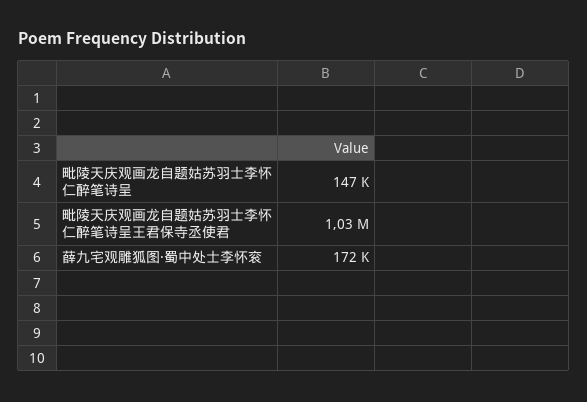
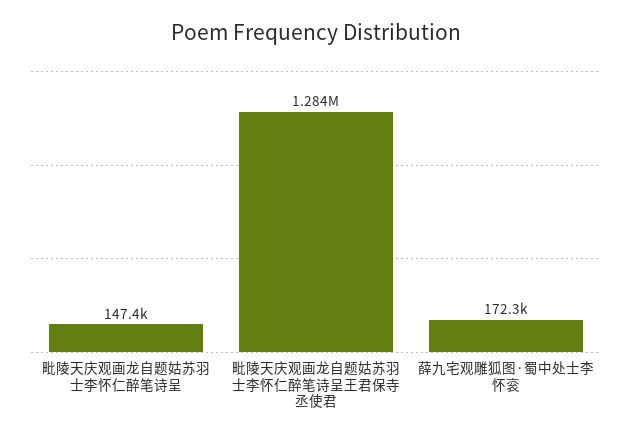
毗陵天庆观画龙自题姑苏羽士李怀仁醉笔诗呈王君保寺丞使君: 1030000 -> 1284000

